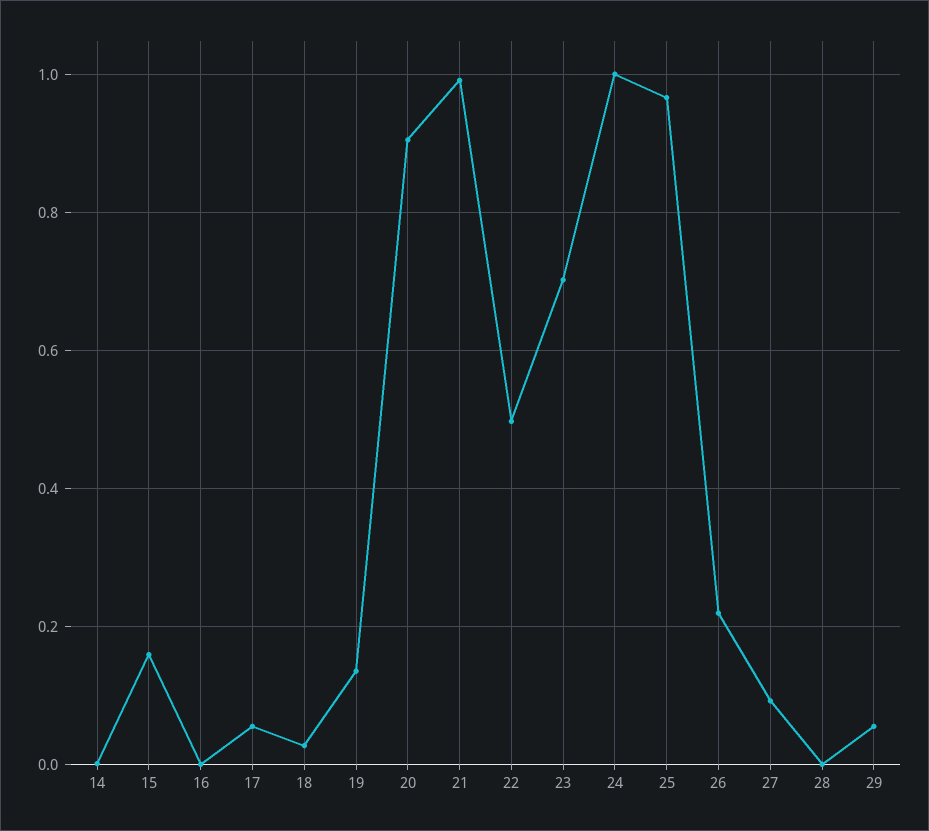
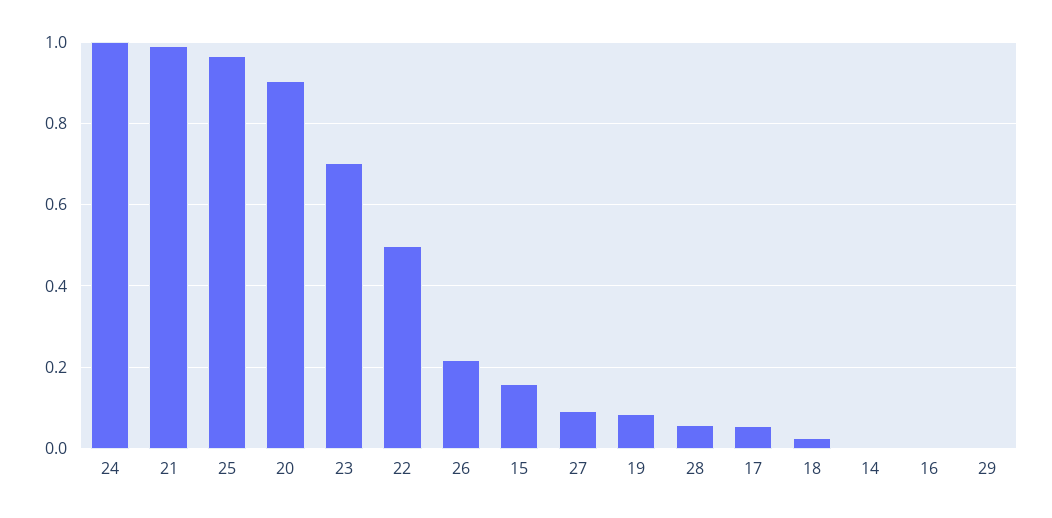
19: 0.14 -> 0.08
28: 0 -> 0.06
29: 0.06 -> 0

